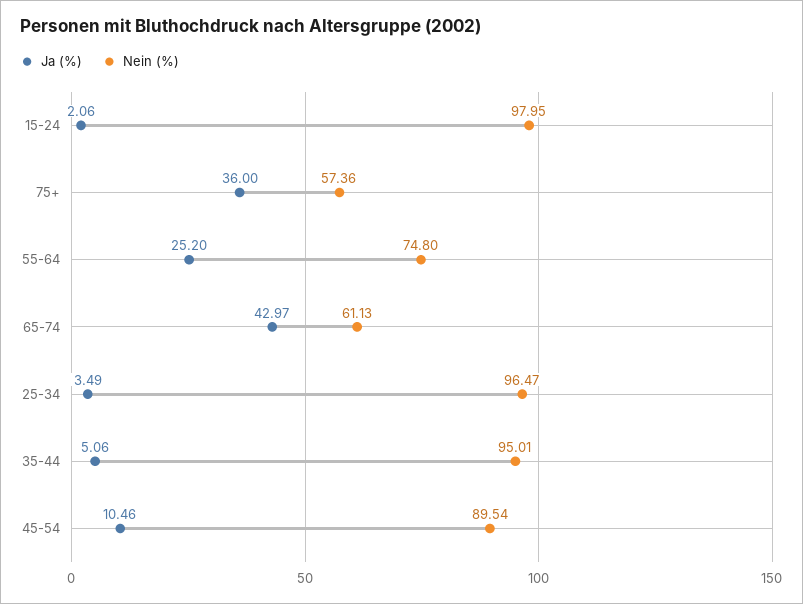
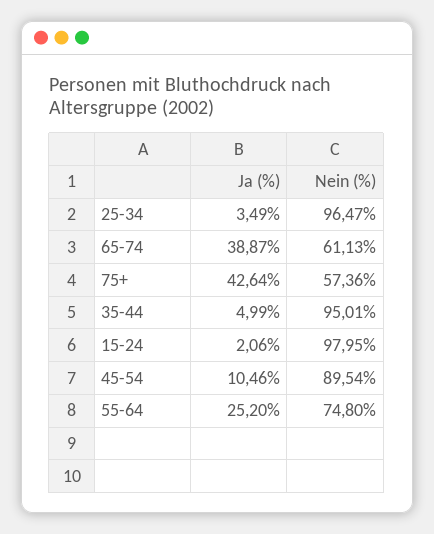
Ja (%), 75+: 36 -> 42.64
Ja (%), 65-74: 42.97 -> 38.87
Ja (%), 35-44: 5.06 -> 4.99

